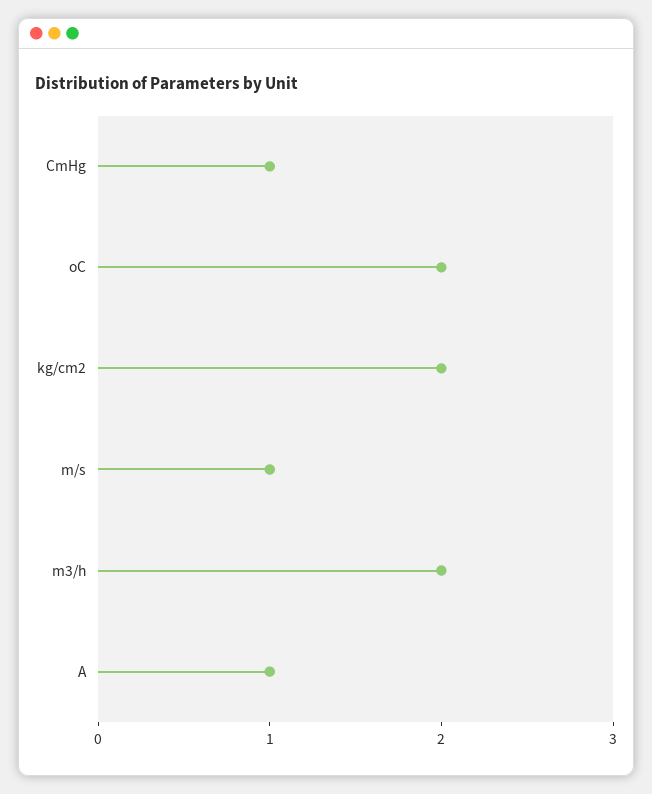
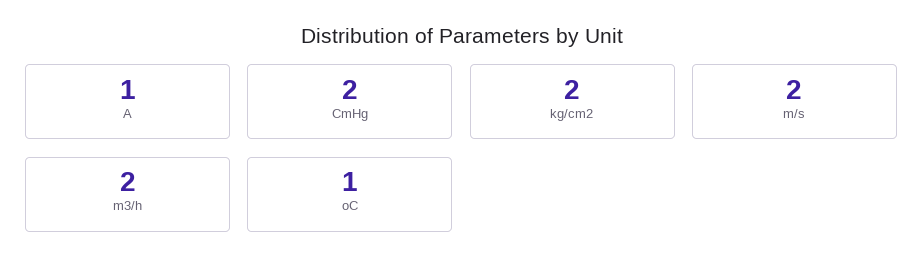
CmHg: 1 -> 2
oC: 2 -> 1
m/s: 1 -> 2

